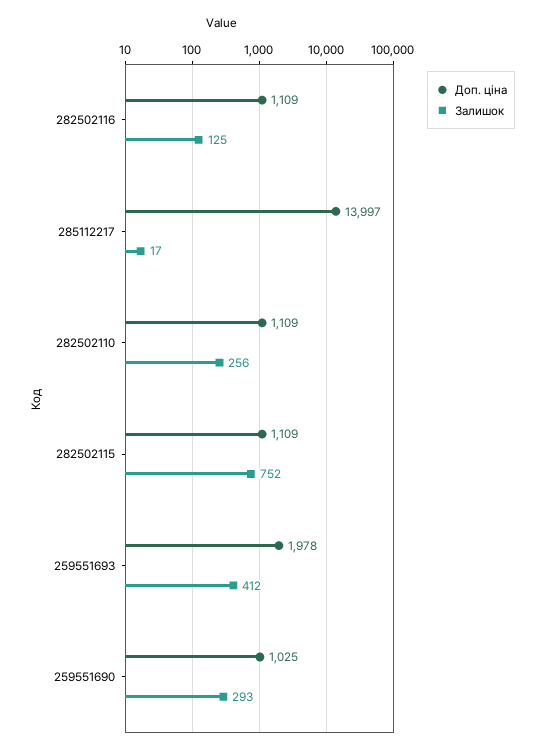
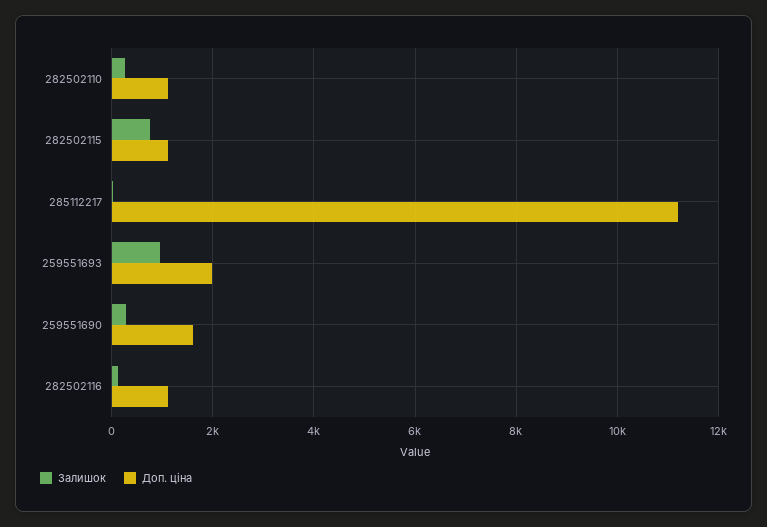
Доп. ціна, 285112217: 13997 -> 11200
Залишок, 259551693: 412 -> 1000
Доп. ціна, 259551690: 1025 -> 1600

